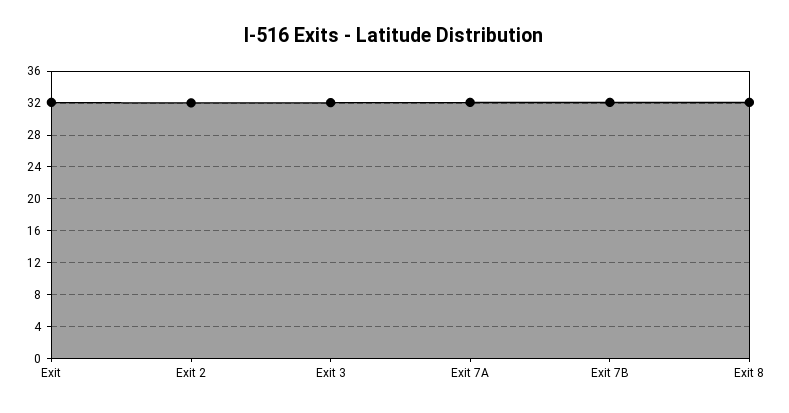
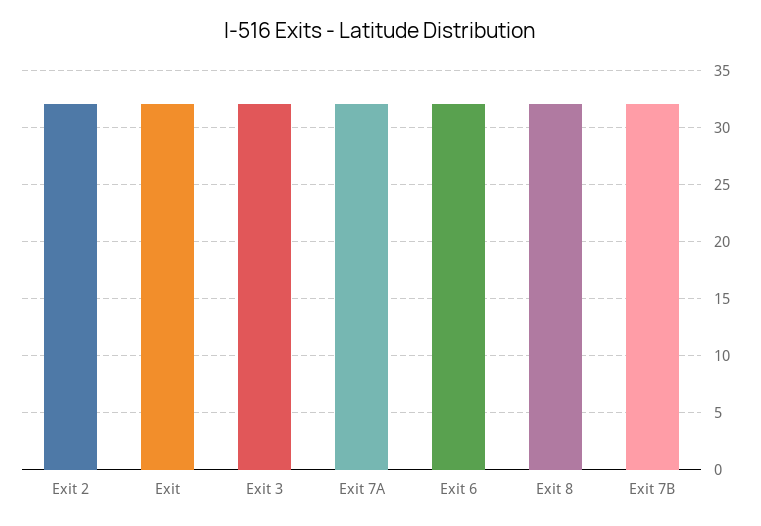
Exit 6: none -> 32

